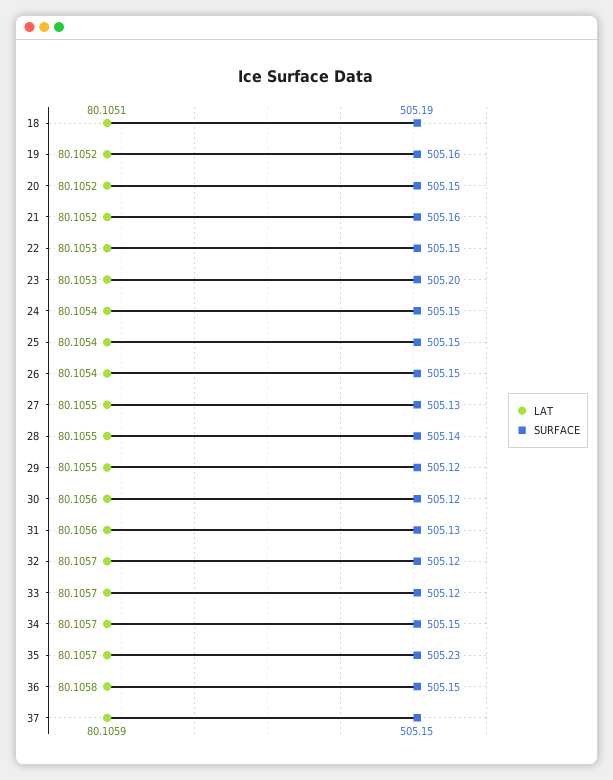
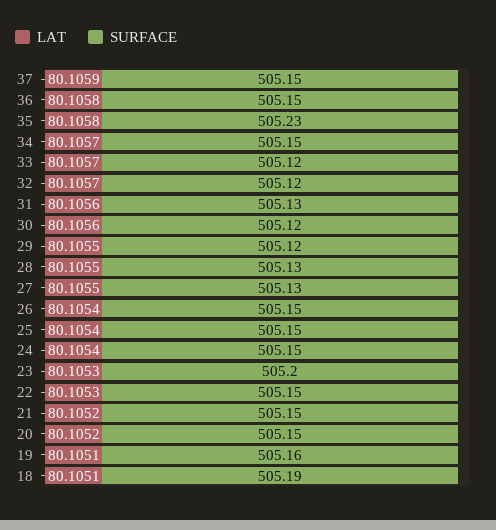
LAT, 19: 80.1052 -> 80.1051
SURFACE, 21: 505.16 -> 505.15
SURFACE, 28: 505.14 -> 505.13
LAT, 35: 80.1057 -> 80.1058

